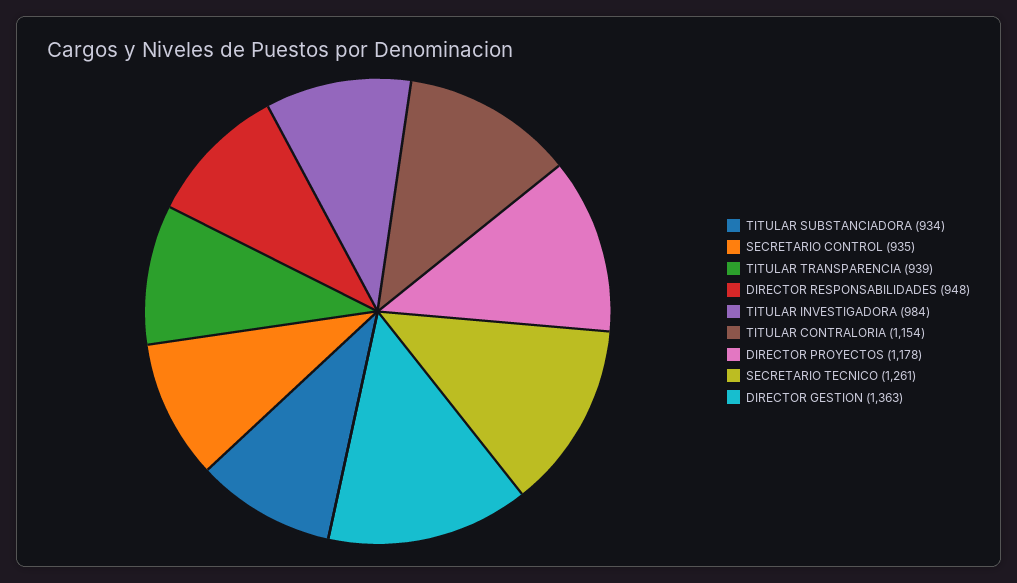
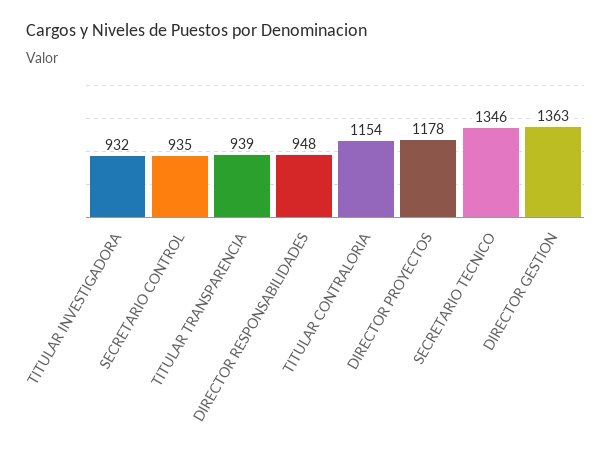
TITULAR SUBSTANCIADORA: 934 -> none
TITULAR INVESTIGADORA: 984 -> 932
SECRETARIO TECNICO: 1261 -> 1346

